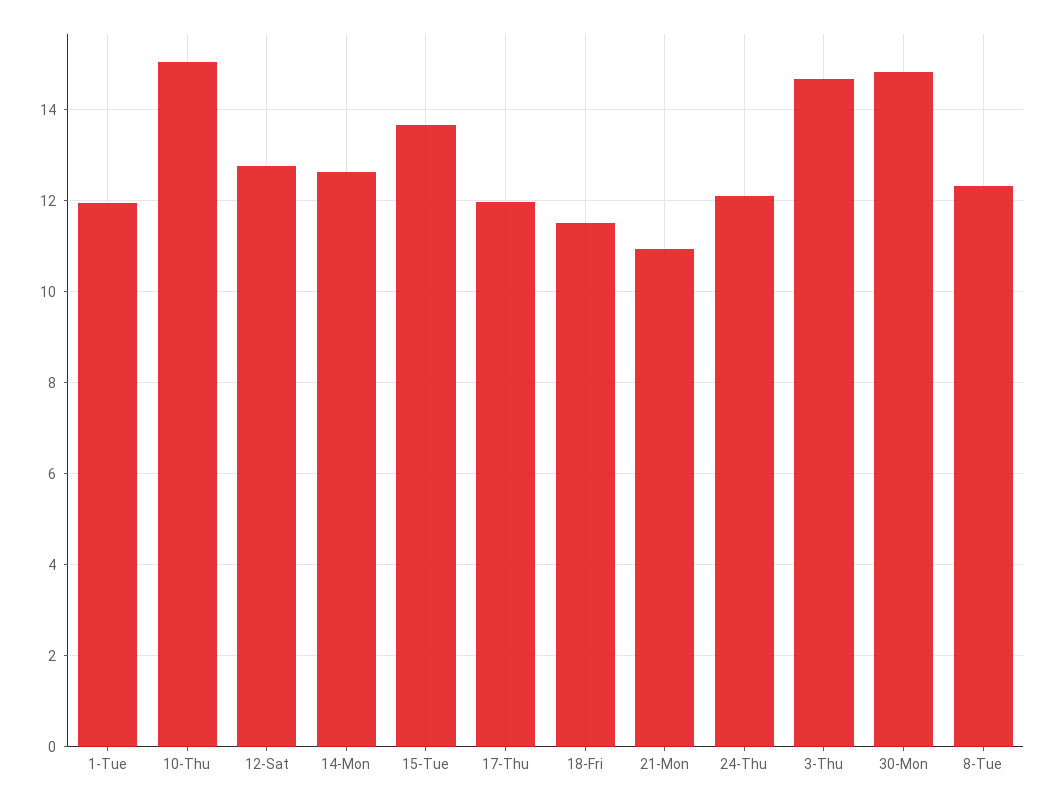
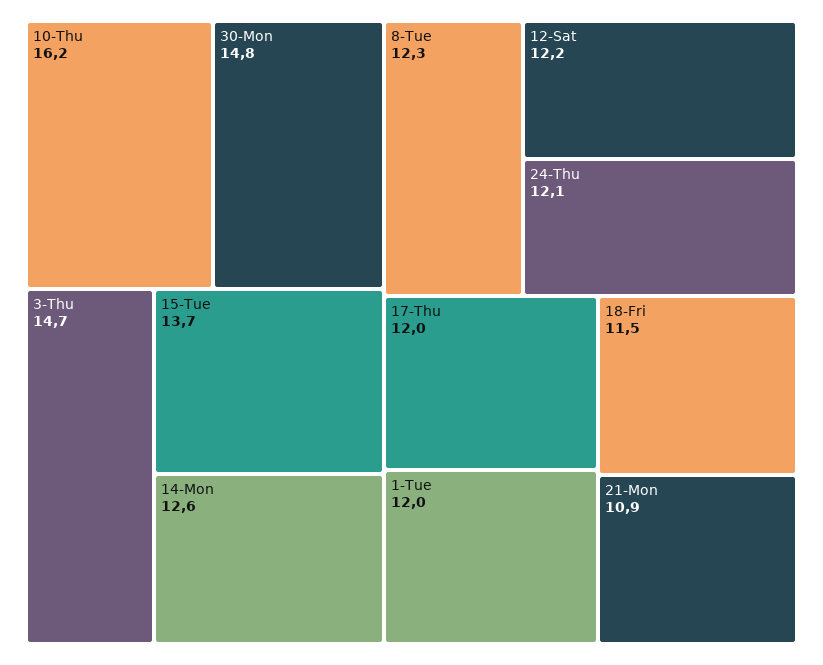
10-Thu: 15 -> 16.2
12-Sat: 12.8 -> 12.2

